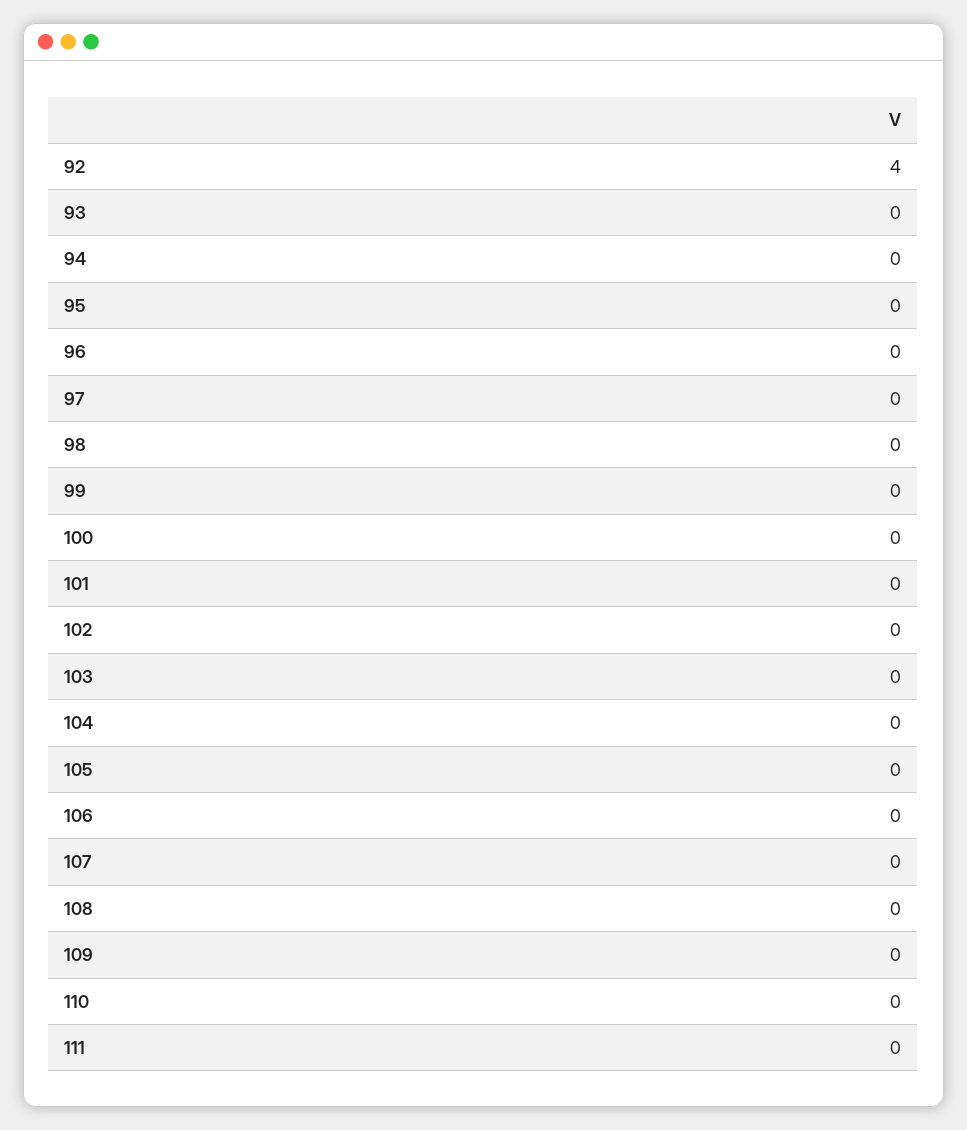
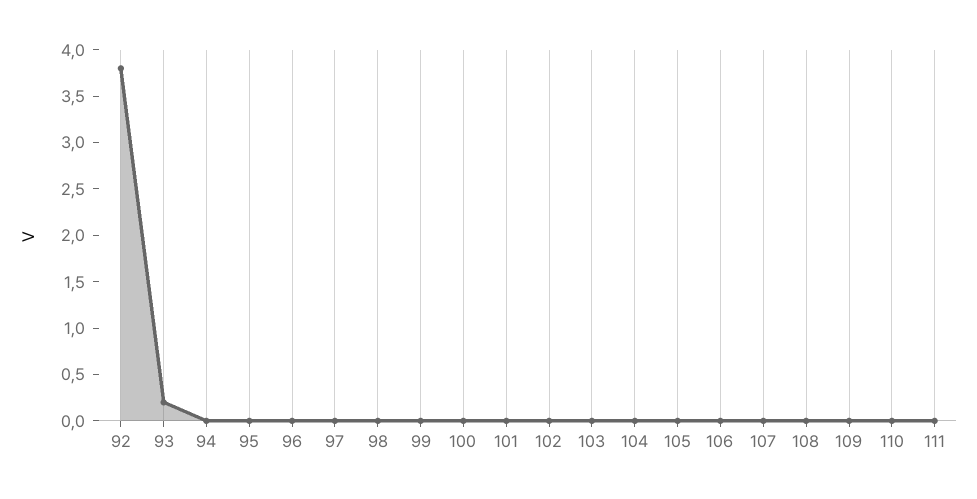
92: 4 -> 3.8
93: 0 -> 0.2

